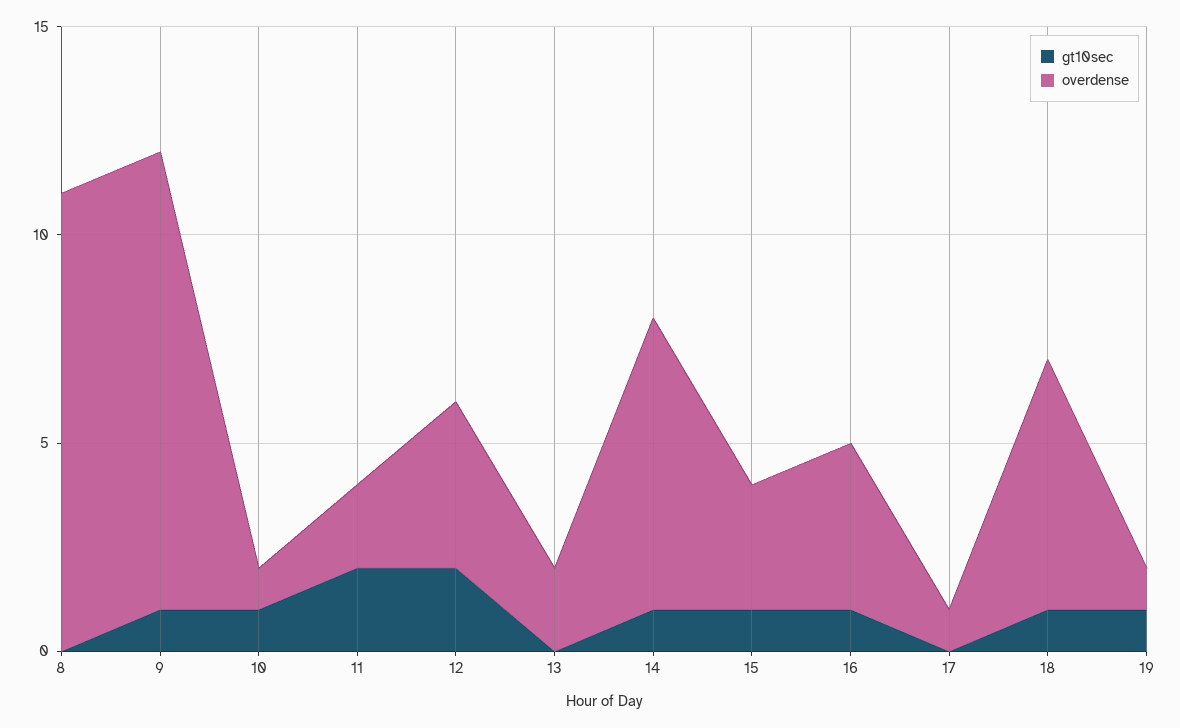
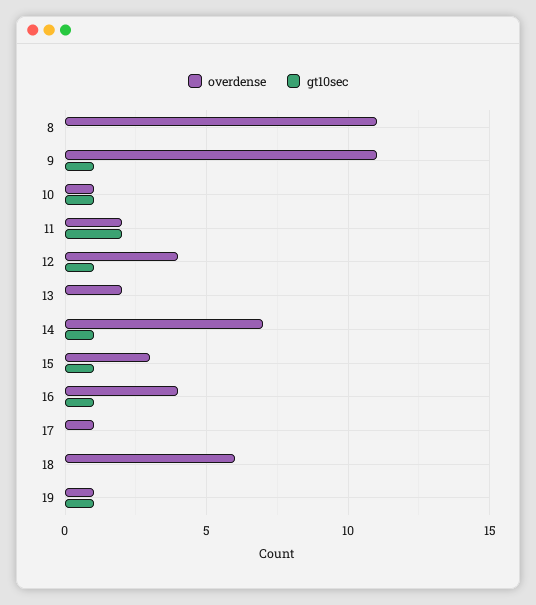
gt10sec, 12: 2 -> 1
gt10sec, 18: 1 -> 0

